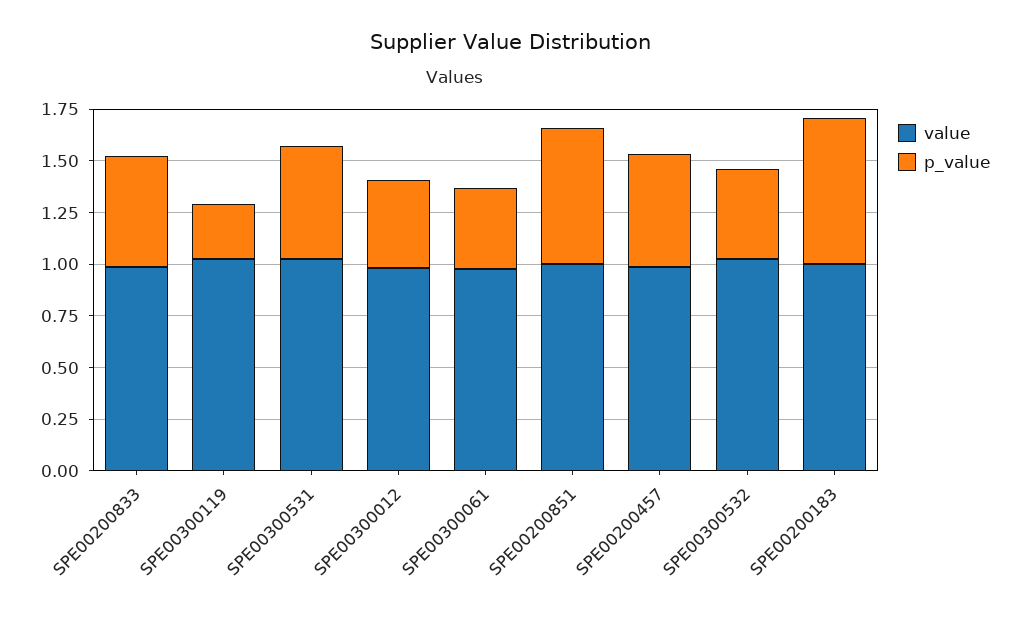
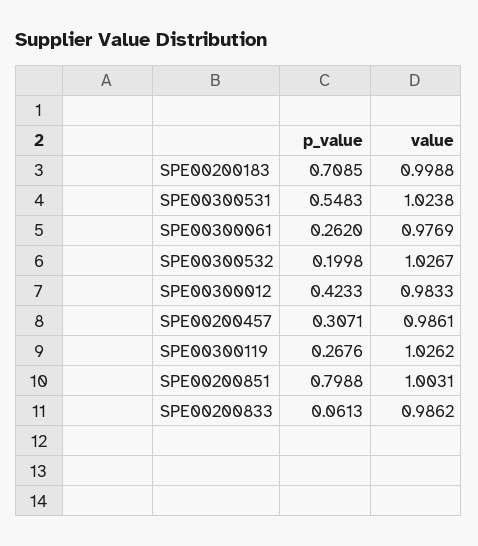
p_value, SPE00200833: 0.55 -> 0.0613
p_value, SPE00300061: 0.4 -> 0.262
p_value, SPE00200851: 0.65 -> 0.7988
p_value, SPE00200457: 0.55 -> 0.3071
p_value, SPE00300532: 0.45 -> 0.1998

